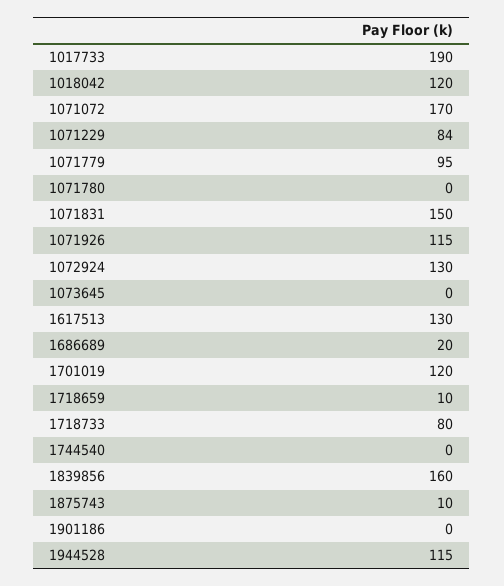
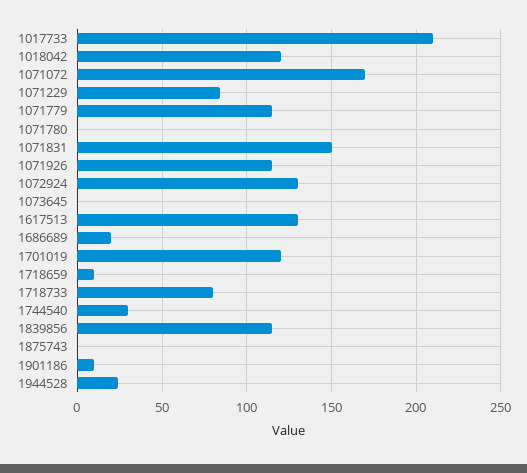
1017733: 190 -> 210
1071779: 95 -> 115
1744540: 0 -> 30
1839856: 160 -> 115
1875743: 10 -> 0
1901186: 0 -> 10
1944528: 115 -> 25

